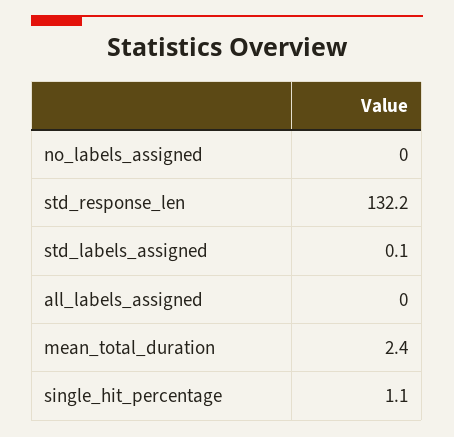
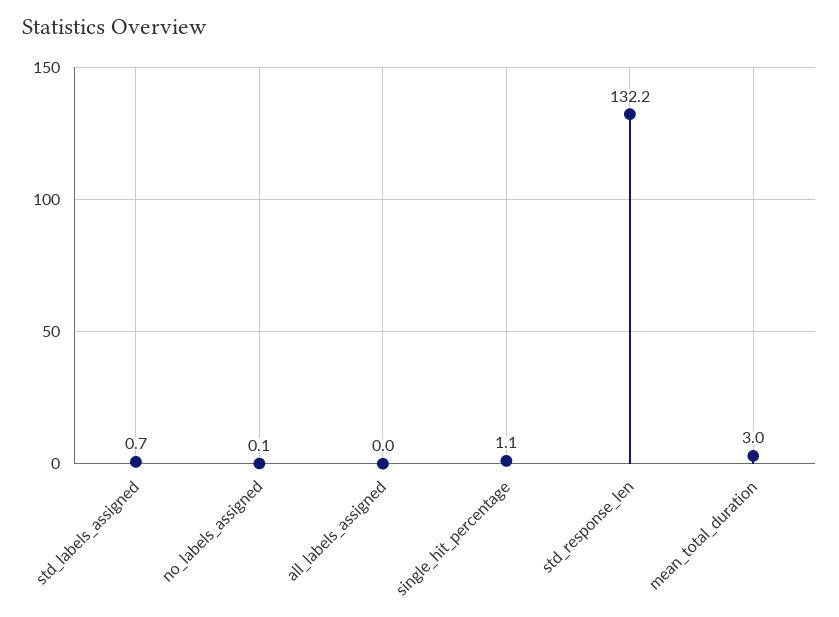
no_labels_assigned: 0 -> 0.1
std_labels_assigned: 0.1 -> 0.7
mean_total_duration: 2.4 -> 3

